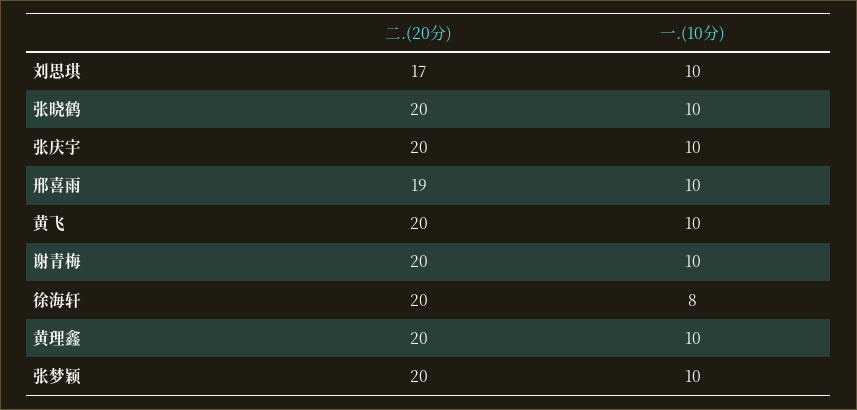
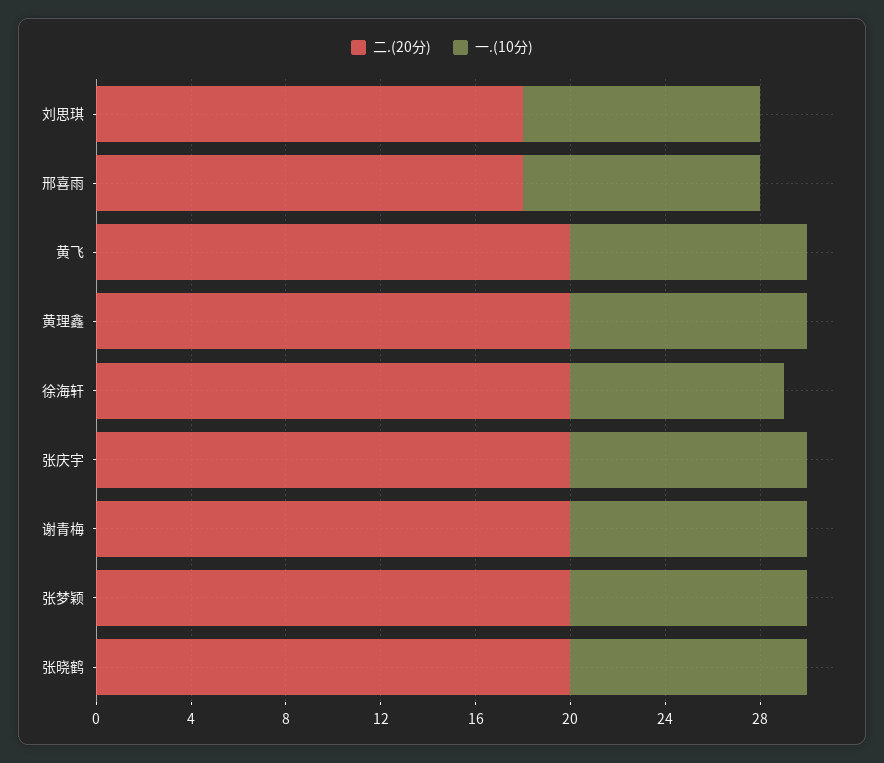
二.(20分), 刘思琪: 17 -> 18
二.(20分), 邢喜雨: 19 -> 18
一.(10分), 徐海轩: 8 -> 9

